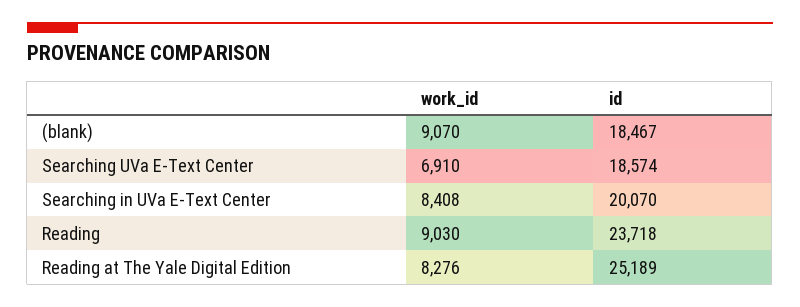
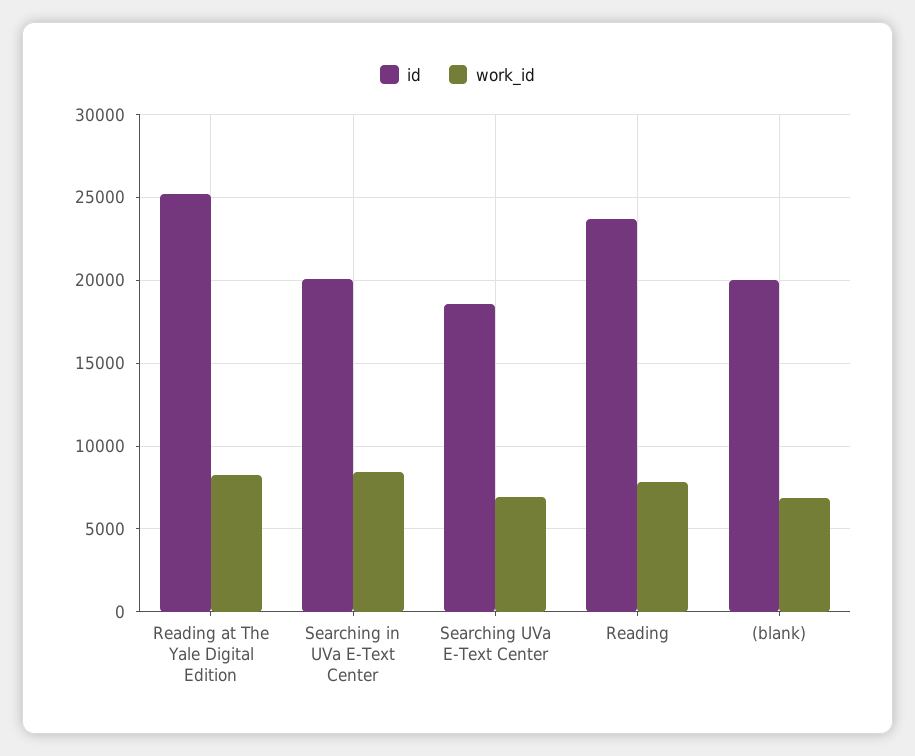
work_id, (blank): 9070 -> 7000
id, (blank): 18467 -> 20000
work_id, Reading: 9030 -> 8000

